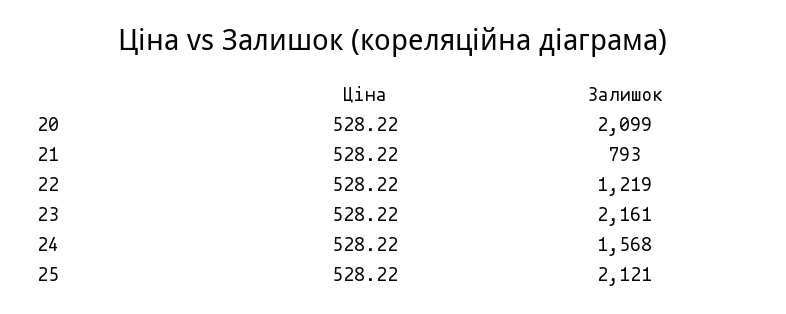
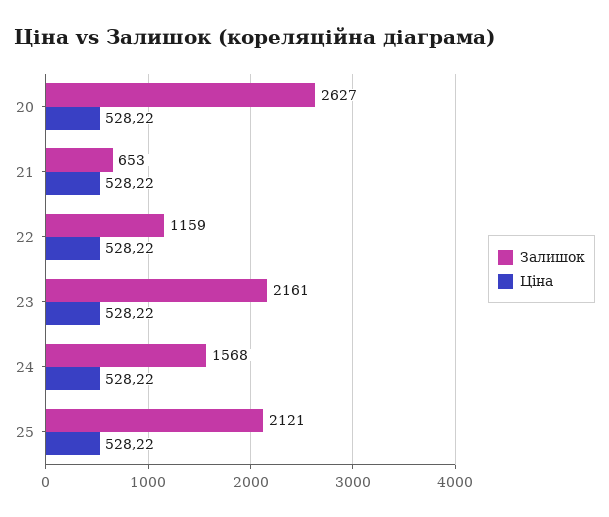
Залишок, 20: 2099 -> 2627
Залишок, 21: 793 -> 653
Залишок, 22: 1219 -> 1159

